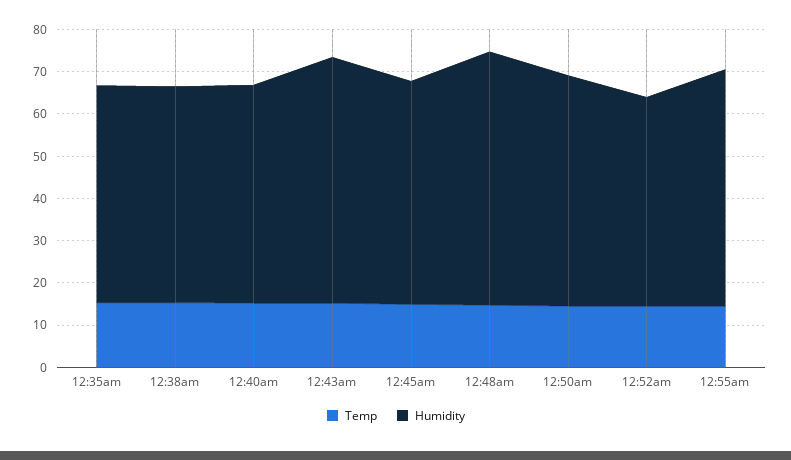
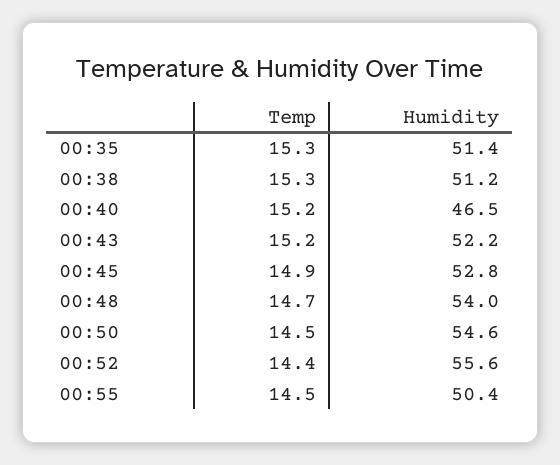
Humidity, 12:40am: 52 -> 46.5
Humidity, 12:43am: 58 -> 52.2
Humidity, 12:48am: 60 -> 54
Humidity, 12:52am: 50 -> 55.6
Humidity, 12:55am: 56 -> 50.4

